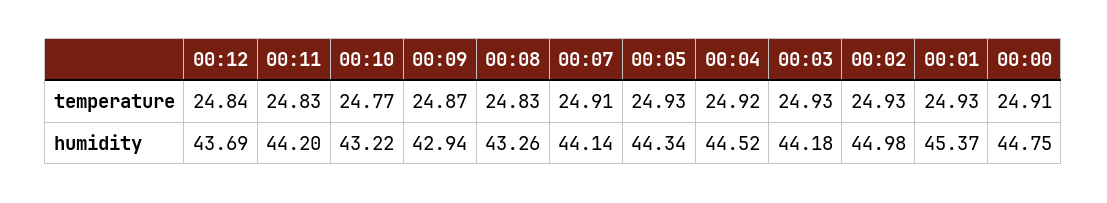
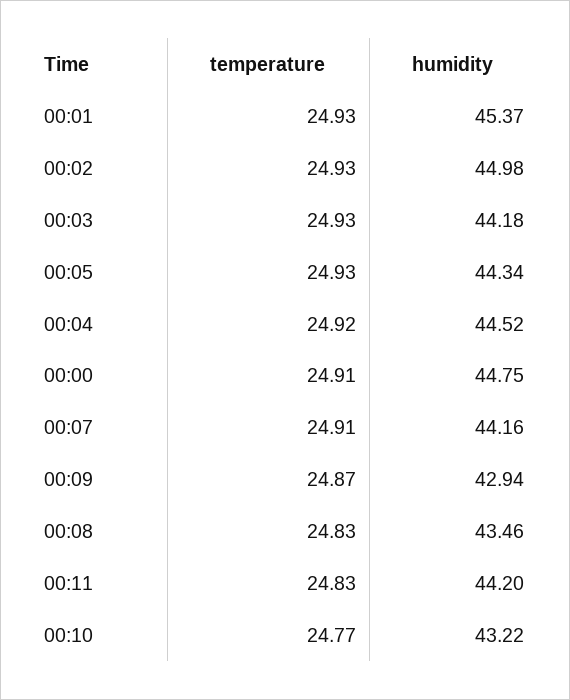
00:12, temperature: 24.84 -> none
00:12, humidity: 43.69 -> none
00:08, humidity: 43.26 -> 43.46
00:07, humidity: 44.14 -> 44.16

